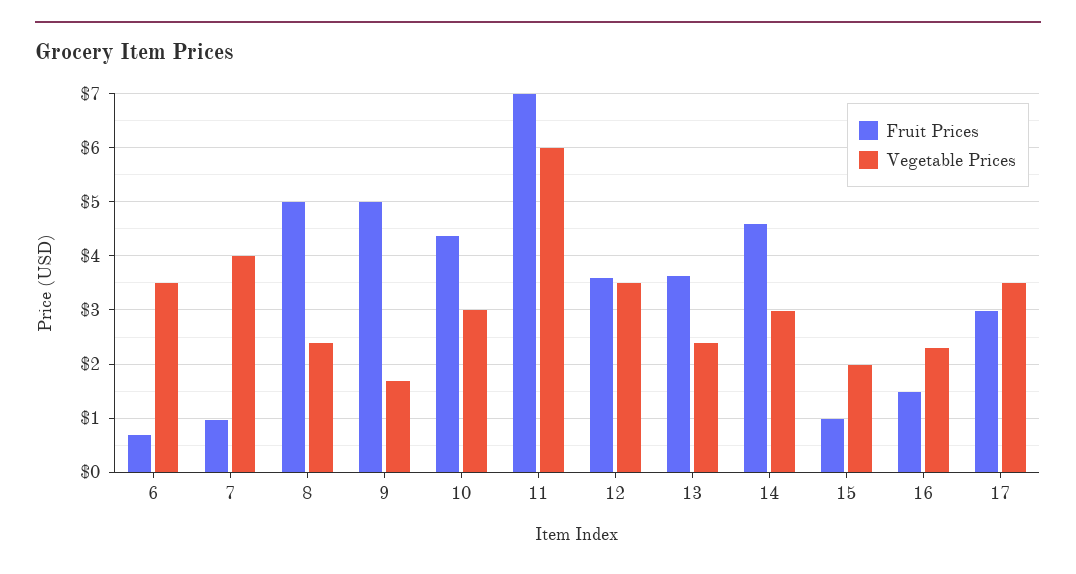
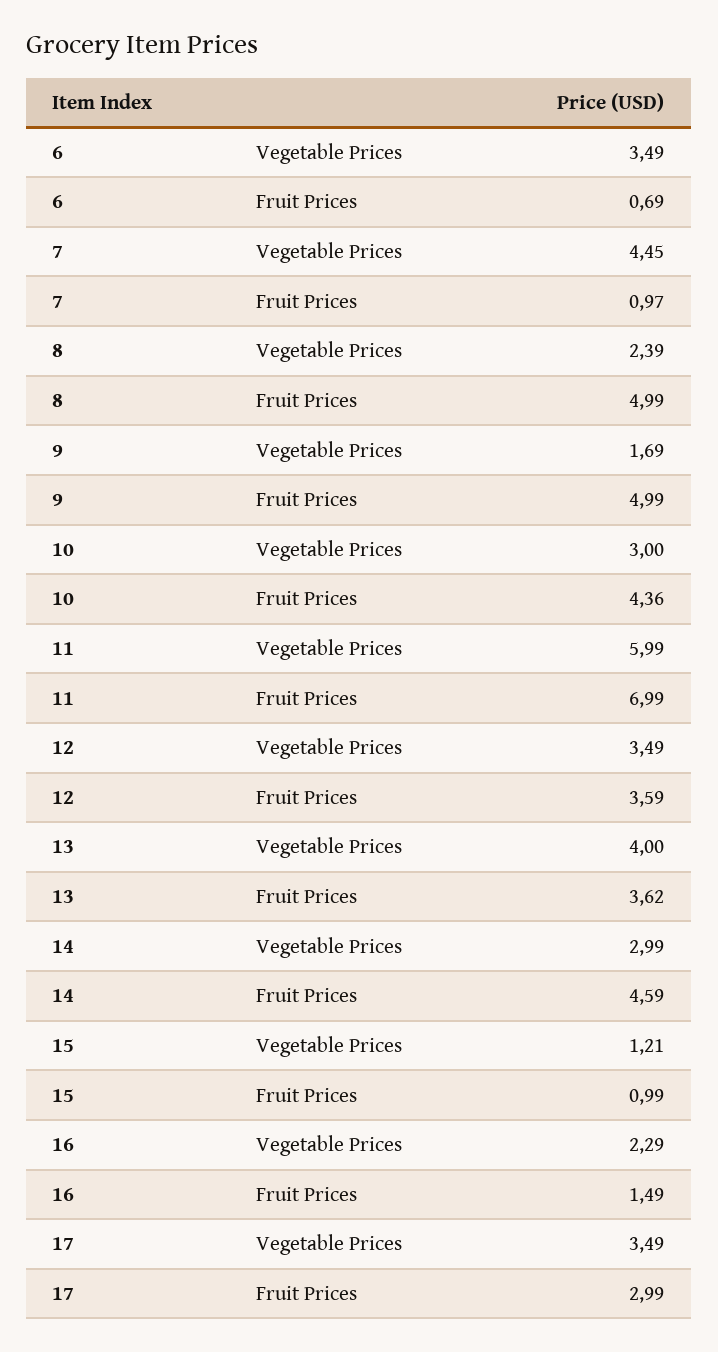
Vegetable Prices, 7: 4 -> 4.45
Vegetable Prices, 13: 2.4 -> 4
Vegetable Prices, 15: 2 -> 1.21

